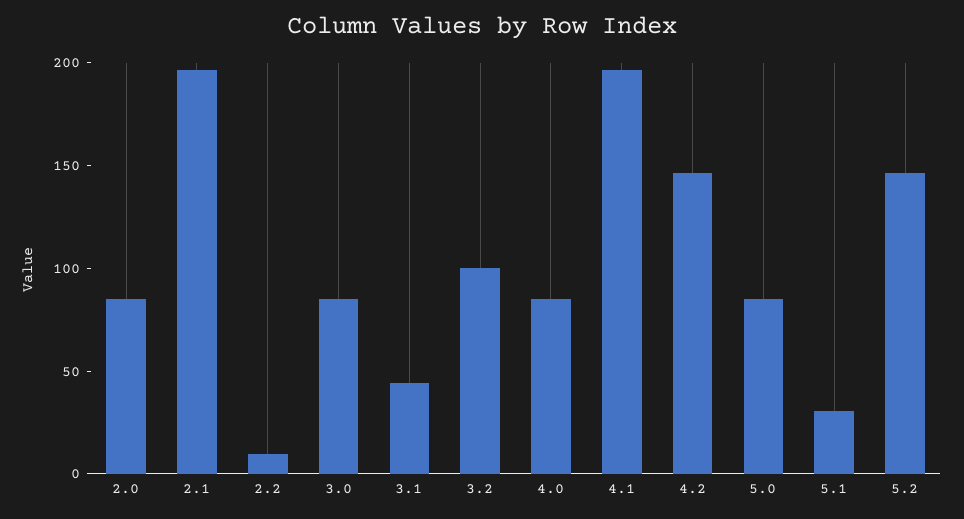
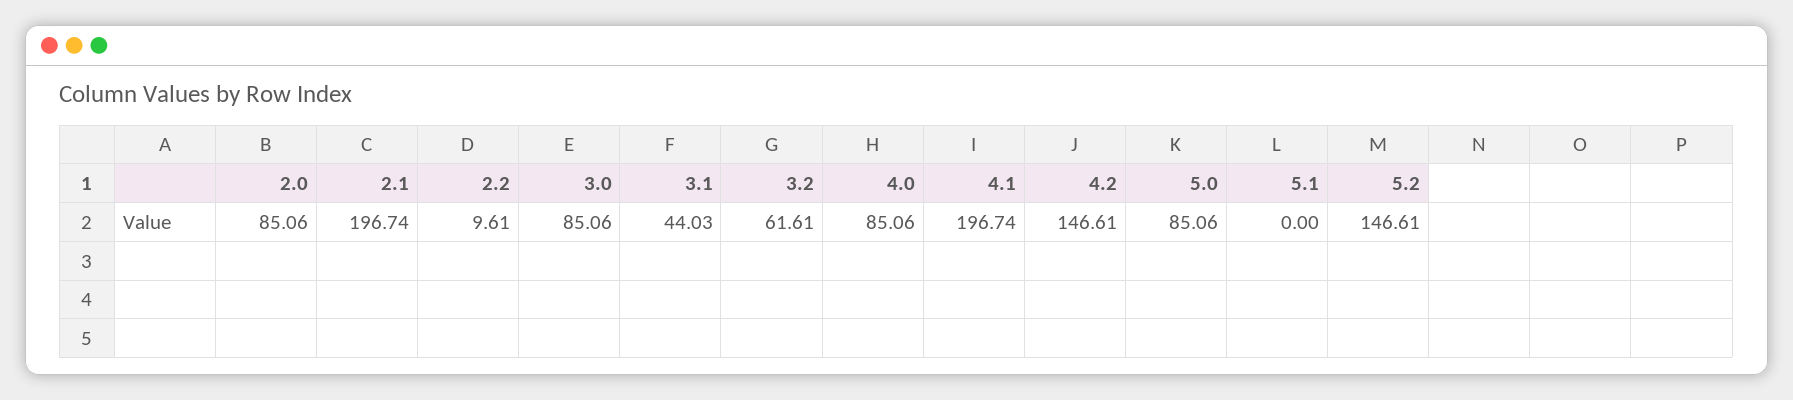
3.2: 100 -> 61.61
5.1: 30 -> 0

